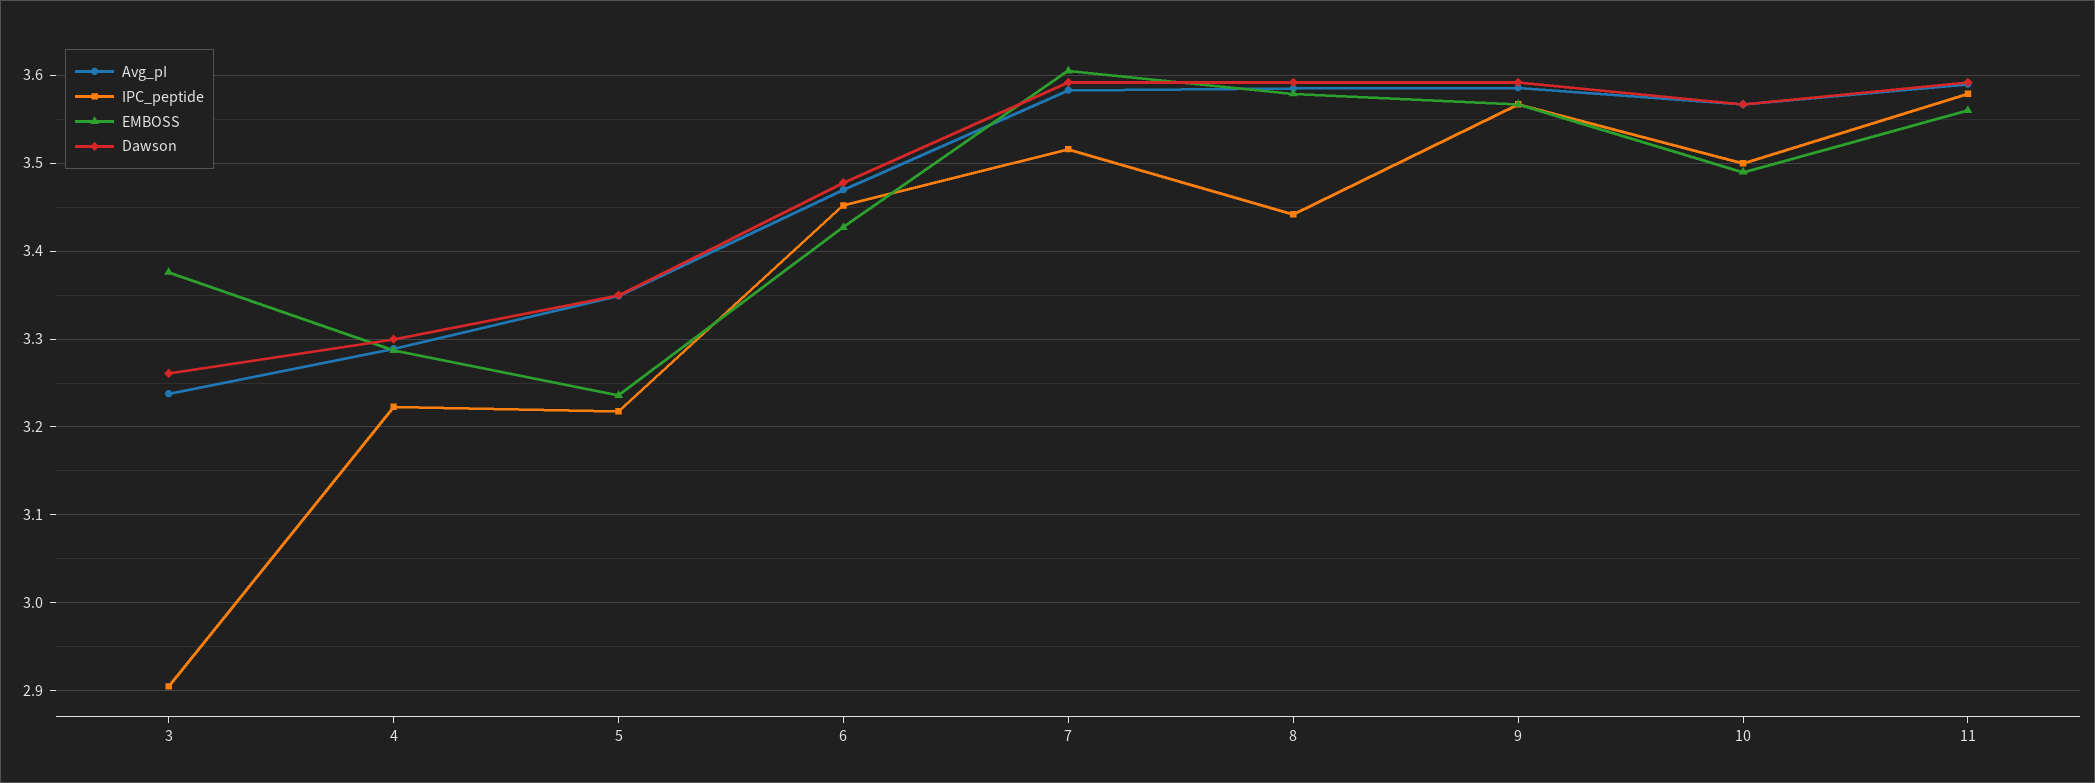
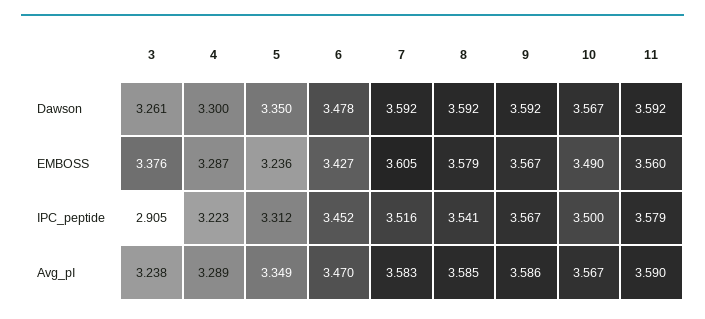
IPC_peptide, 5: 3.22 -> 3.312
IPC_peptide, 8: 3.44 -> 3.541

